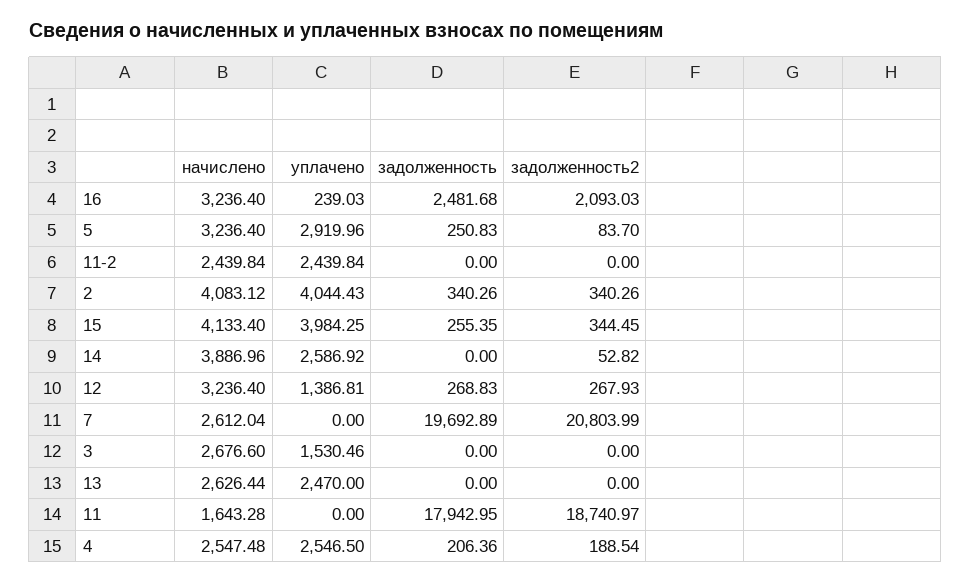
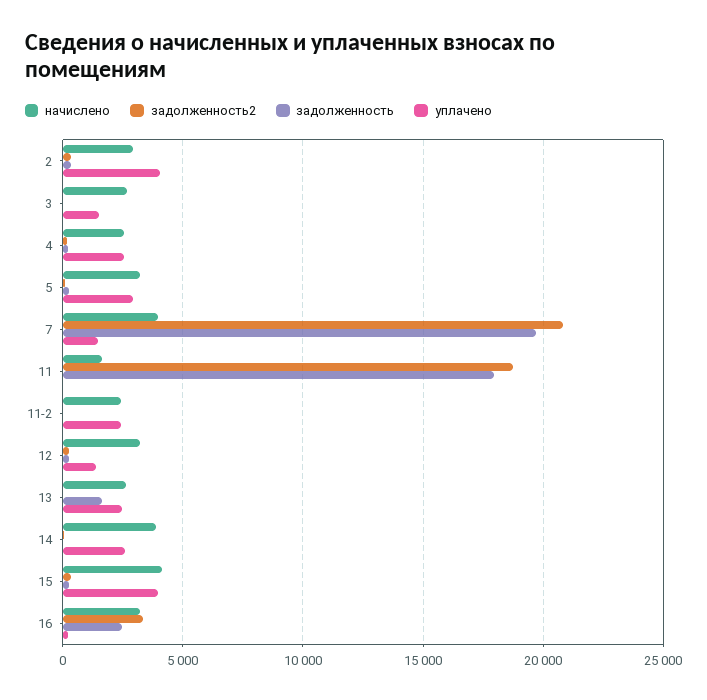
задолженность2, 16: 2093.03 -> 3500
начислено, 2: 4083.12 -> 3000
начислено, 7: 2612.04 -> 4000
уплачено, 7: 0 -> 1500
задолженность, 13: 0 -> 1500

